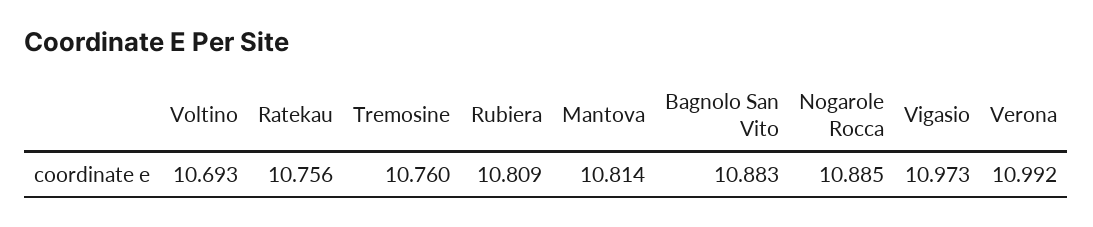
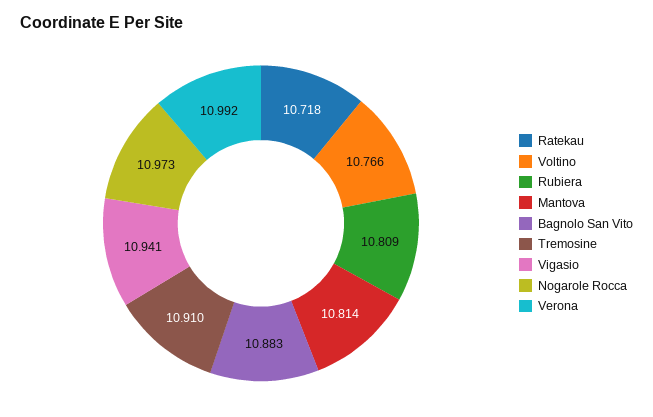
Voltino: 10.693 -> 10.766
Ratekau: 10.756 -> 10.718
Tremosine: 10.76 -> 10.91
Nogarole Rocca: 10.885 -> 10.973
Vigasio: 10.973 -> 10.941

